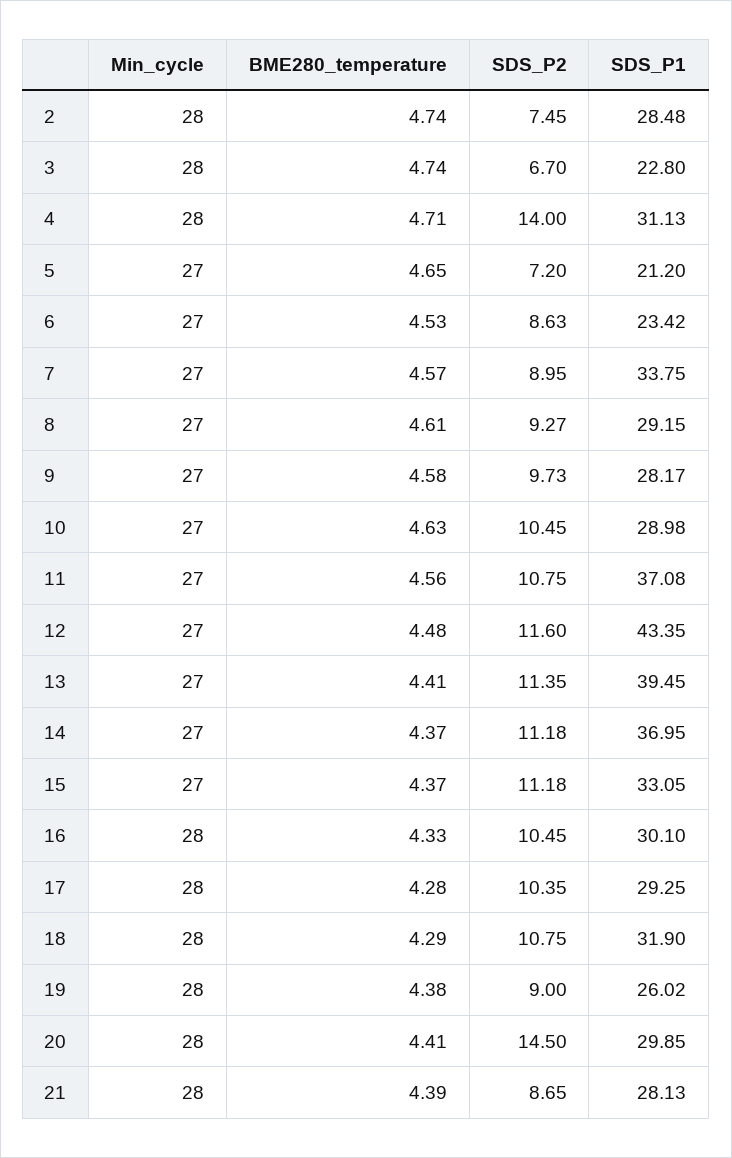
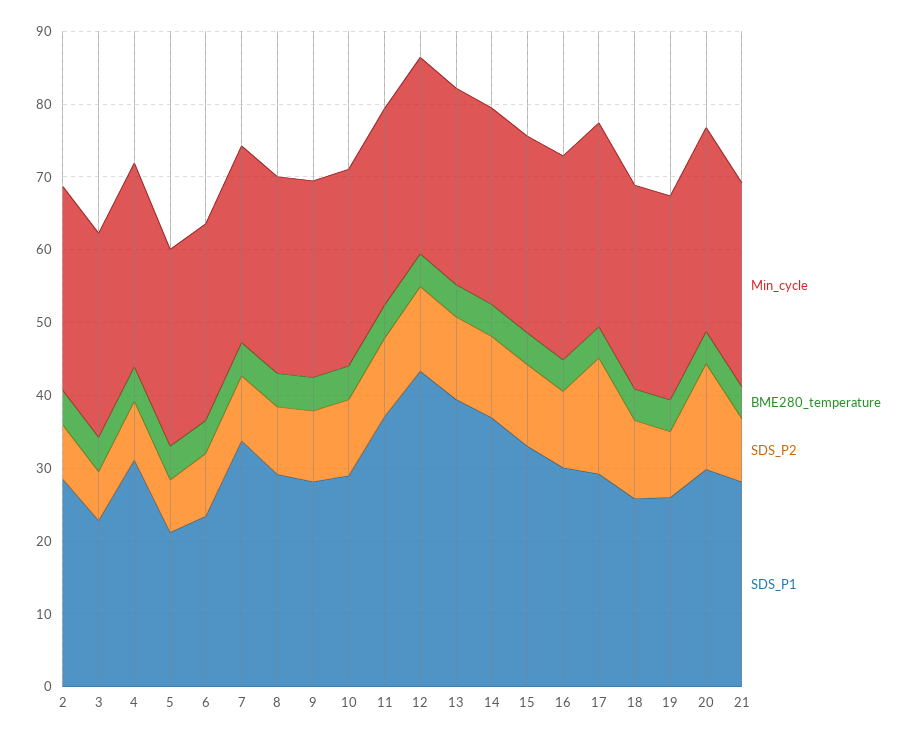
SDS_P2, 4: 14 -> 8
SDS_P2, 17: 10.35 -> 16
SDS_P1, 18: 31.9 -> 26

